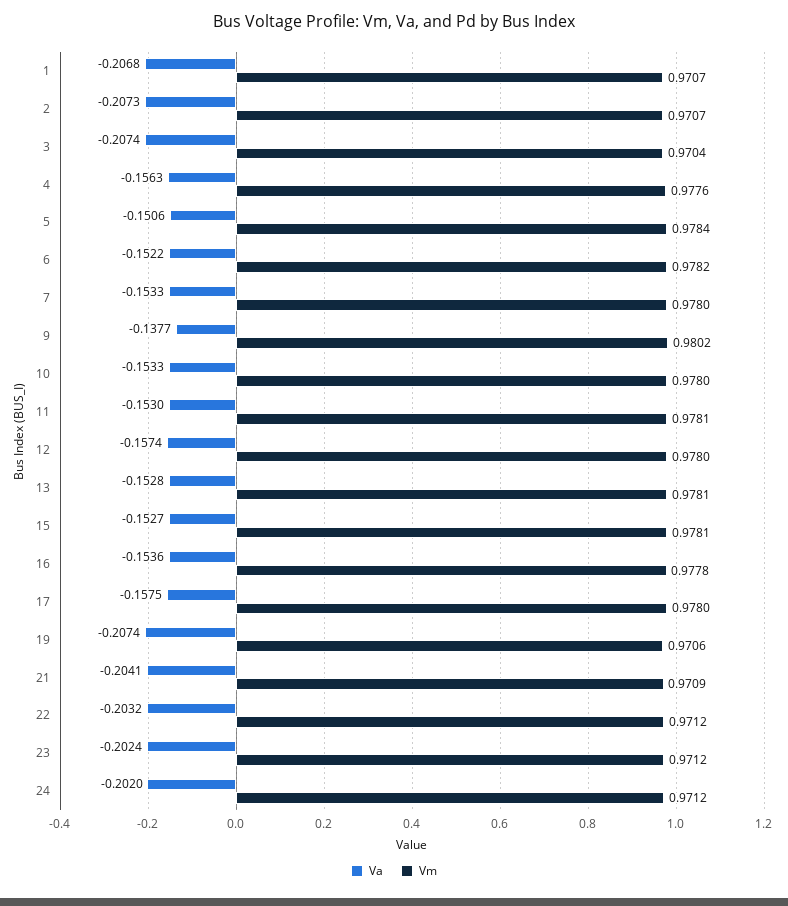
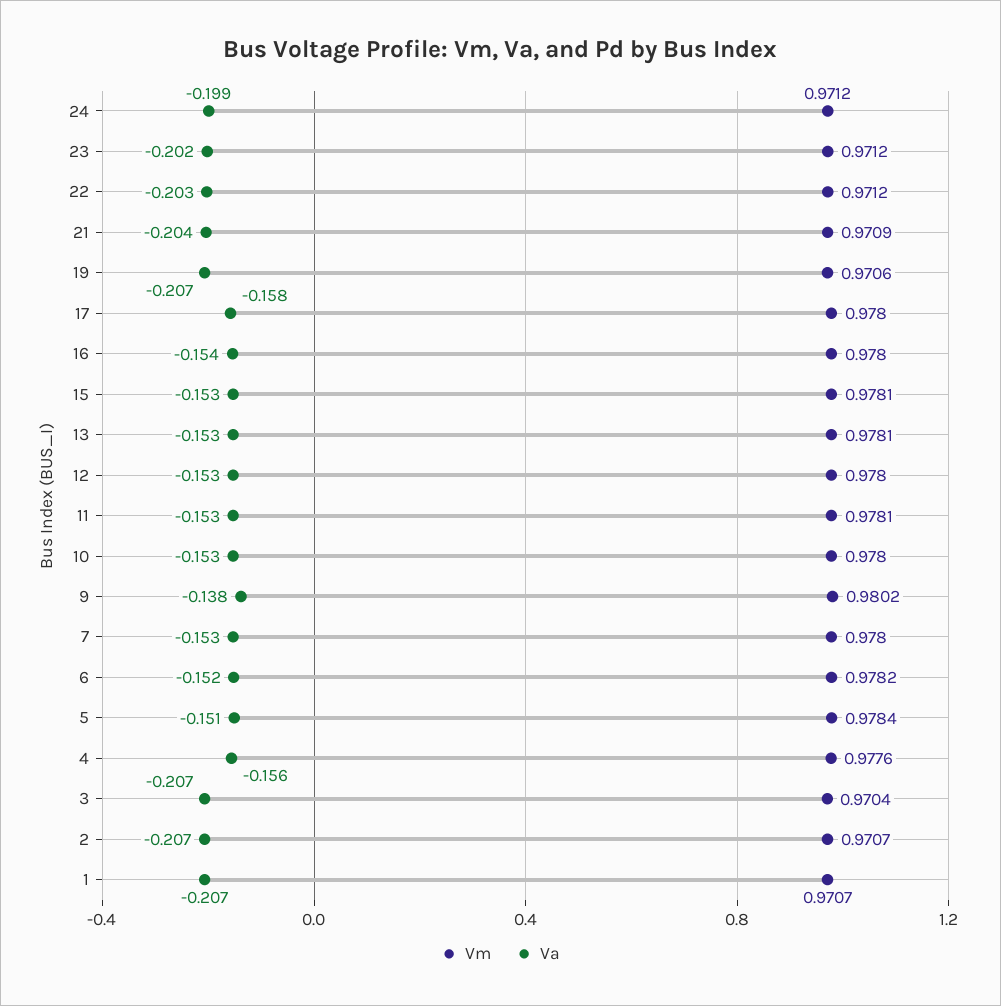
Va, 12: -0.1574 -> -0.153
Vm, 16: 0.9778 -> 0.978
Va, 24: -0.202 -> -0.199

